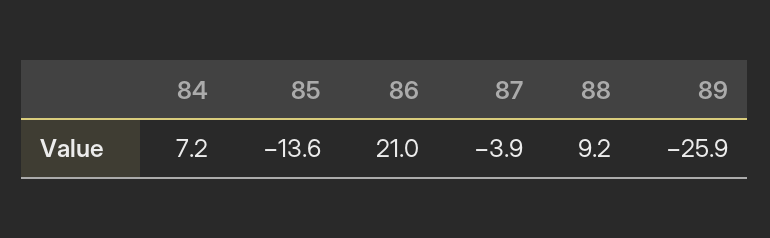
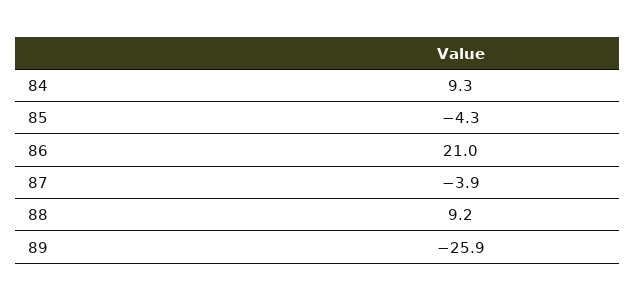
84: 7.2 -> 9.3
85: -13.6 -> -4.3

